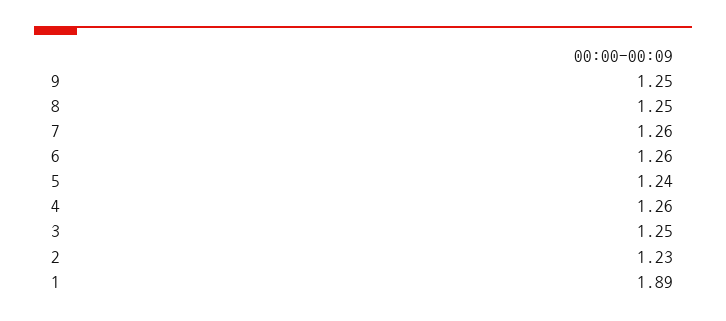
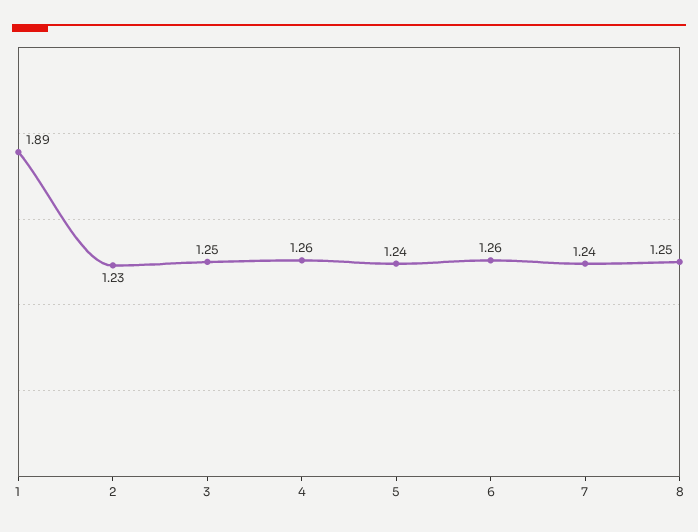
9: 1.25 -> none
7: 1.26 -> 1.24

